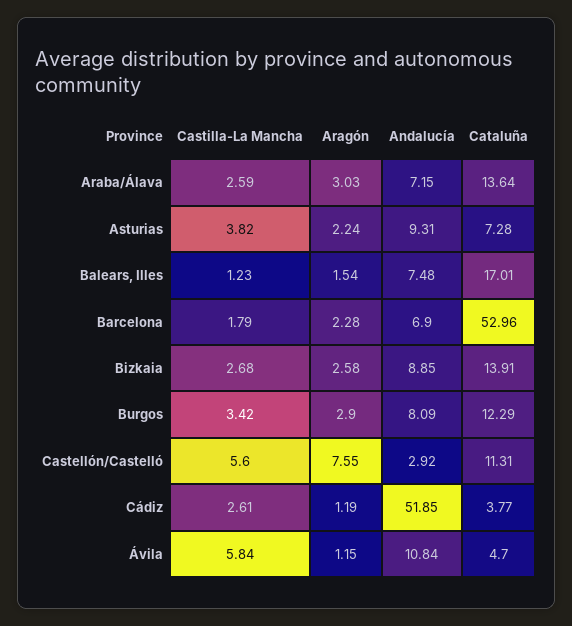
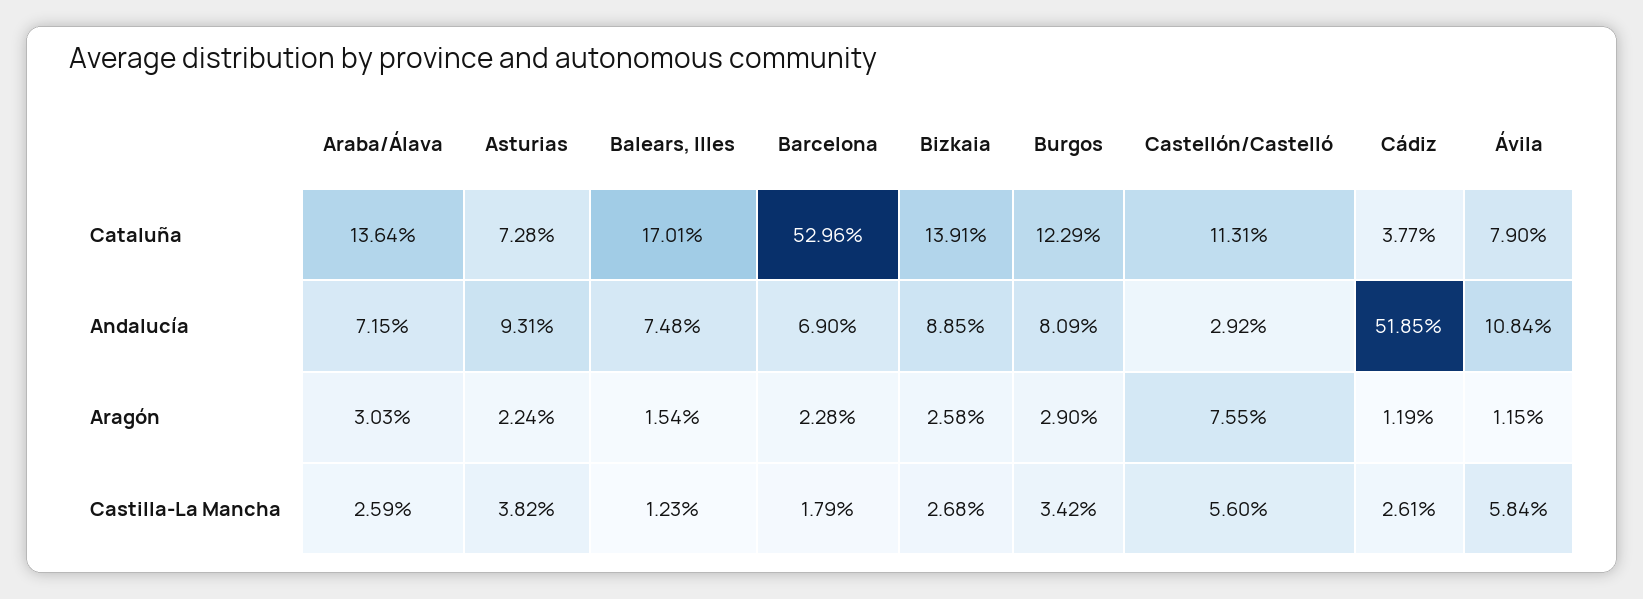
Cataluña, Ávila: 4.7 -> 7.9

